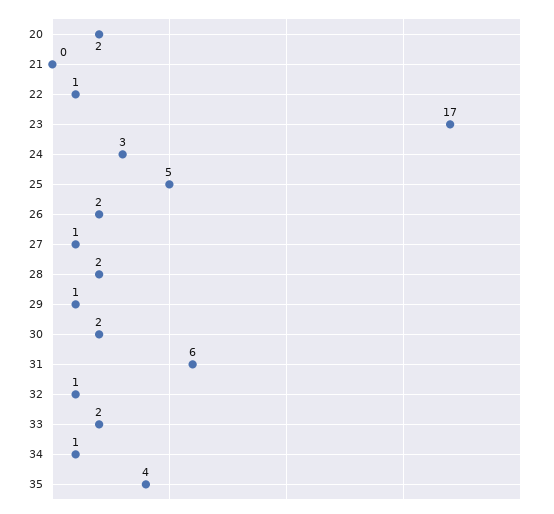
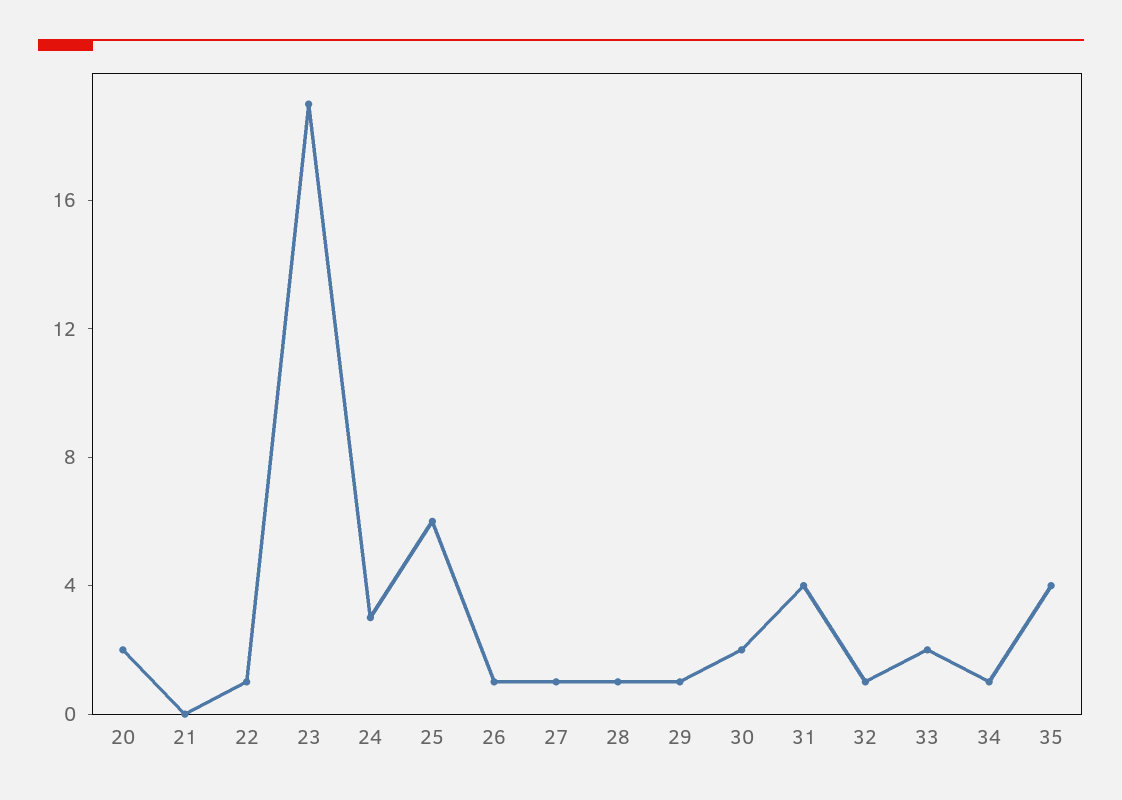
23: 17 -> 19
25: 5 -> 6
26: 2 -> 1
28: 2 -> 1
31: 6 -> 4

